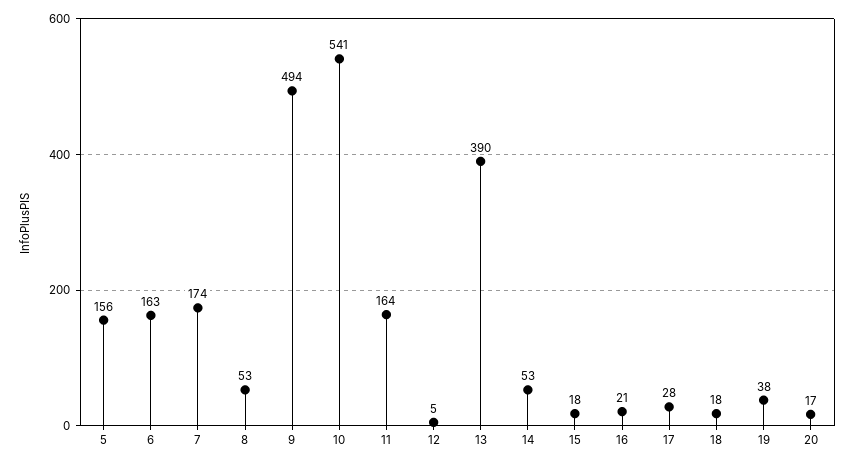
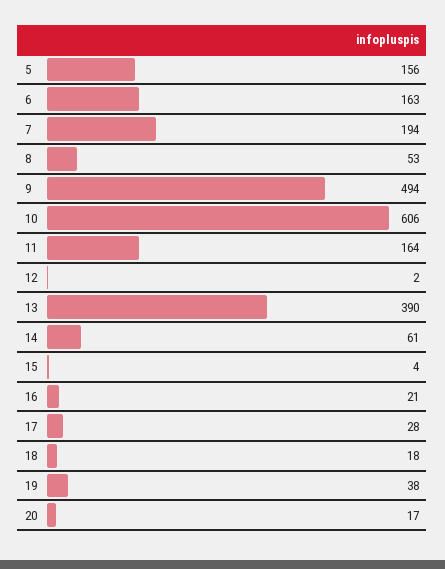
7: 174 -> 194
10: 541 -> 606
12: 5 -> 2
14: 53 -> 61
15: 18 -> 4

